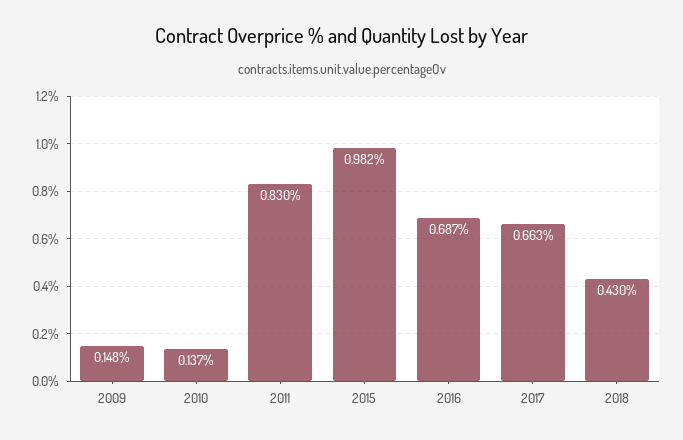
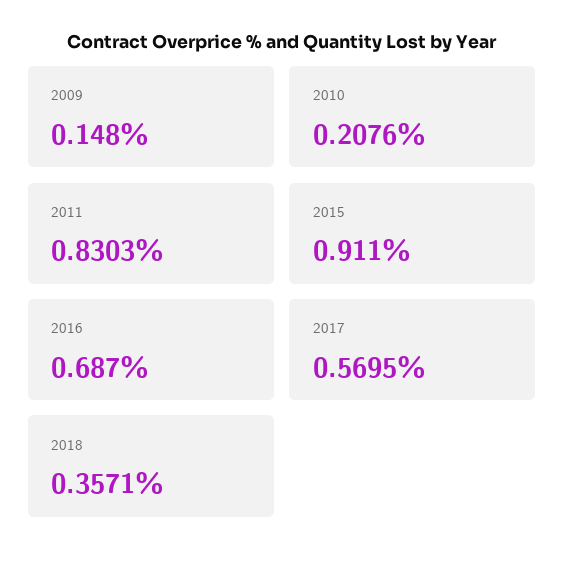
2010: 0.137 -> 0.2076
2015: 0.982 -> 0.911
2017: 0.663 -> 0.5695
2018: 0.43 -> 0.3571

